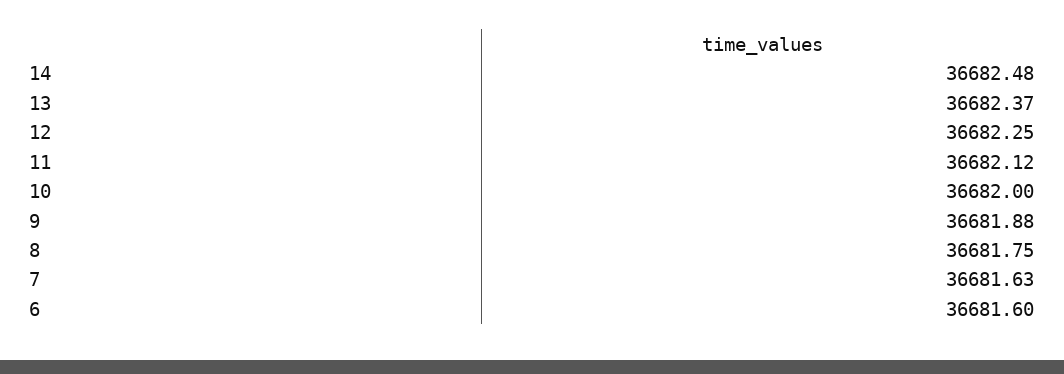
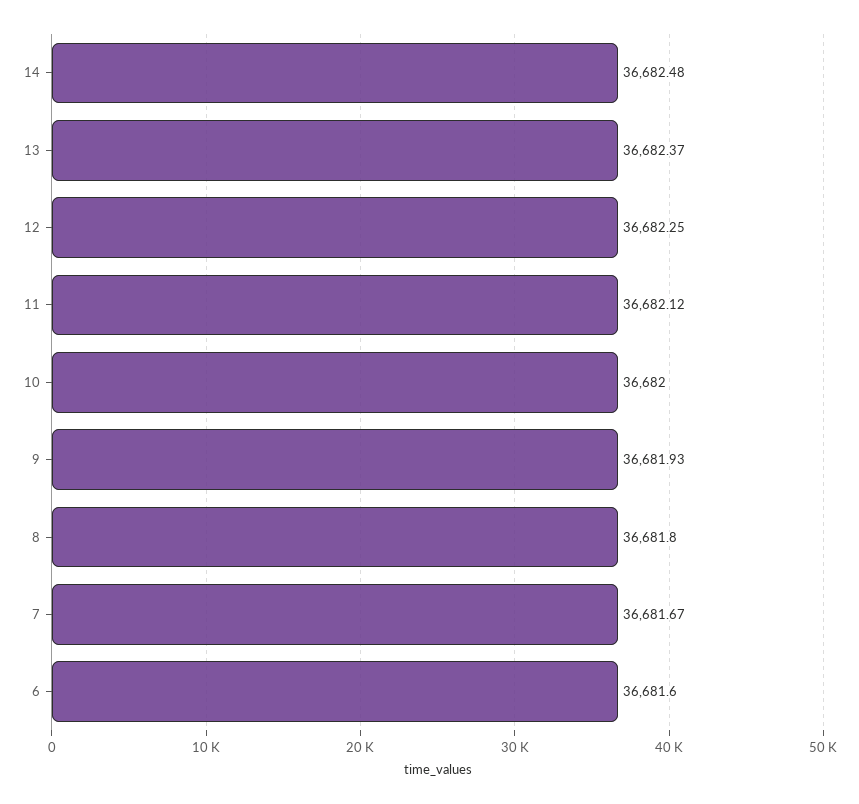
9: 36681.88 -> 36681.93
8: 36681.75 -> 36681.8
7: 36681.63 -> 36681.67

